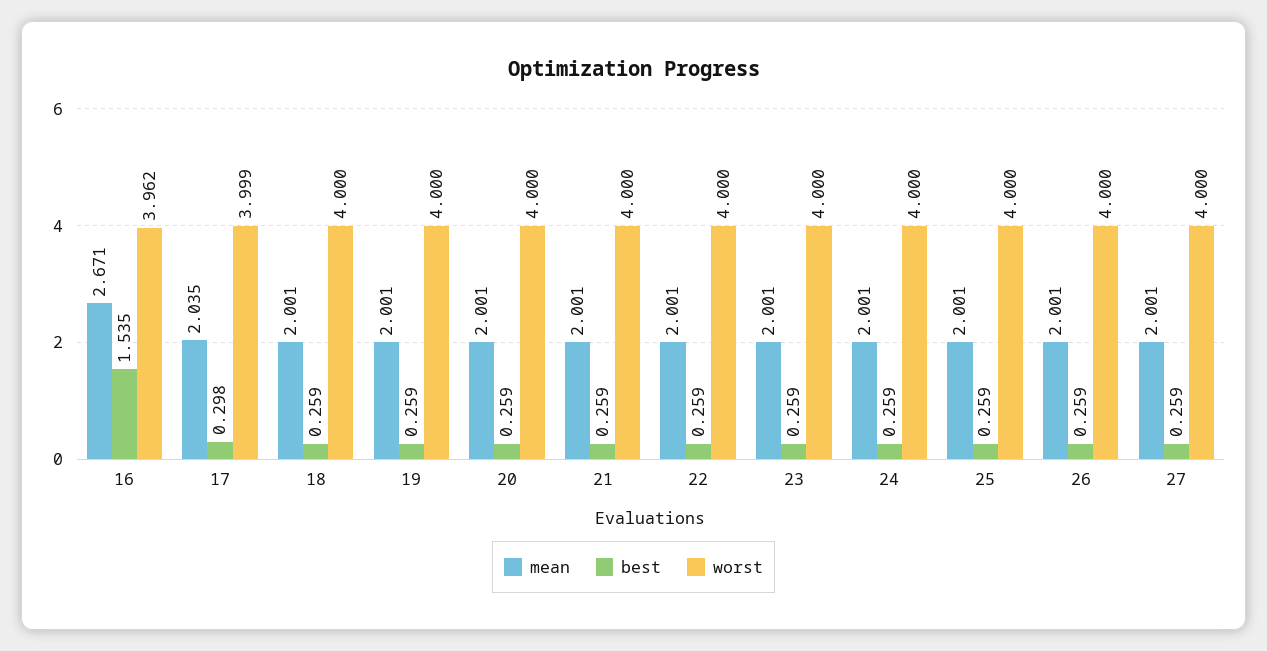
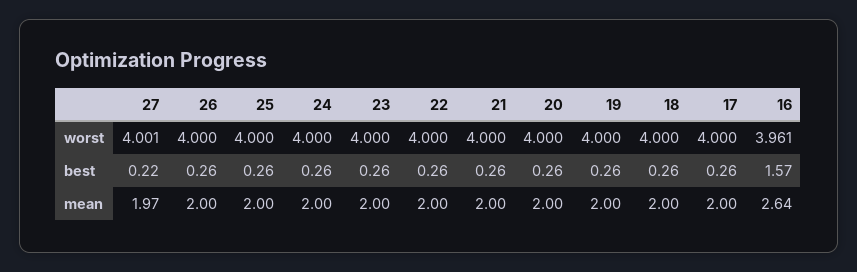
mean, 16: 2.671 -> 2.64
best, 16: 1.535 -> 1.57
worst, 16: 3.962 -> 3.961
mean, 17: 2.035 -> 2
best, 17: 0.298 -> 0.26
worst, 17: 3.999 -> 4
mean, 27: 2.001 -> 1.97
best, 27: 0.259 -> 0.22
worst, 27: 4 -> 4.001

